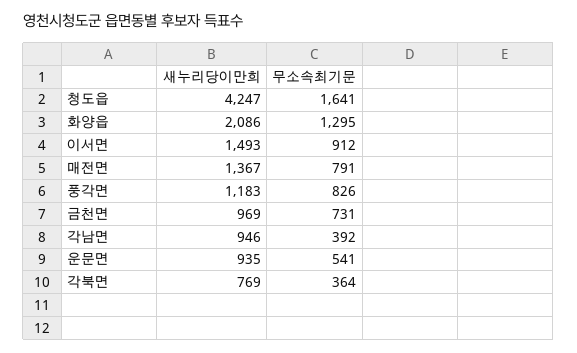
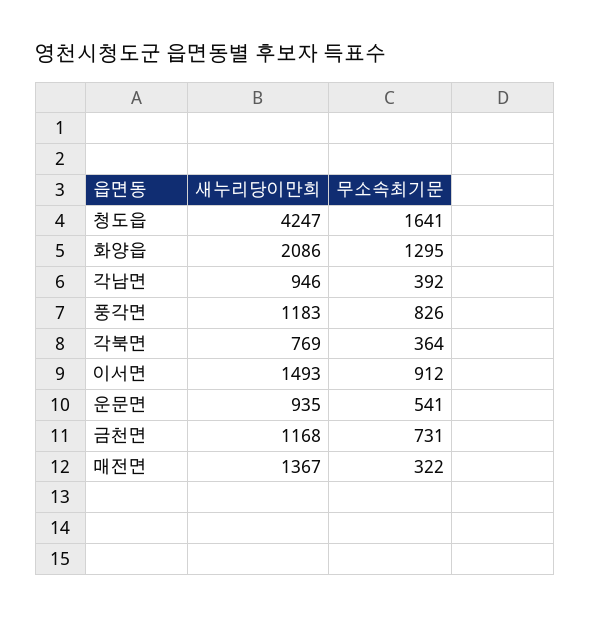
무소속최기문, 매전면: 791 -> 322
새누리당이만희, 금천면: 969 -> 1168

